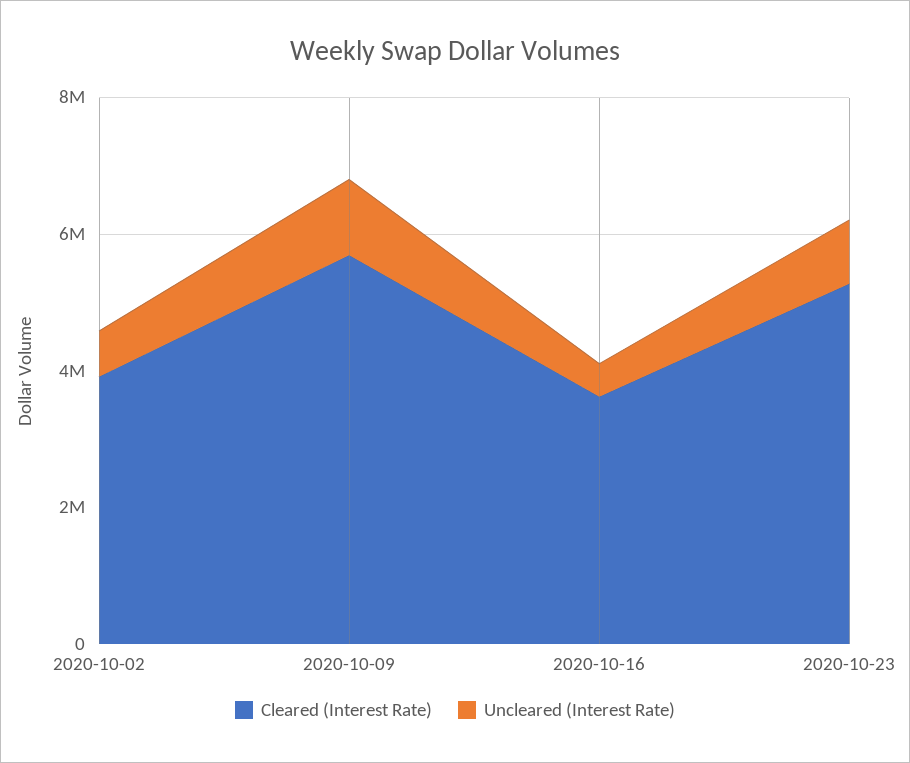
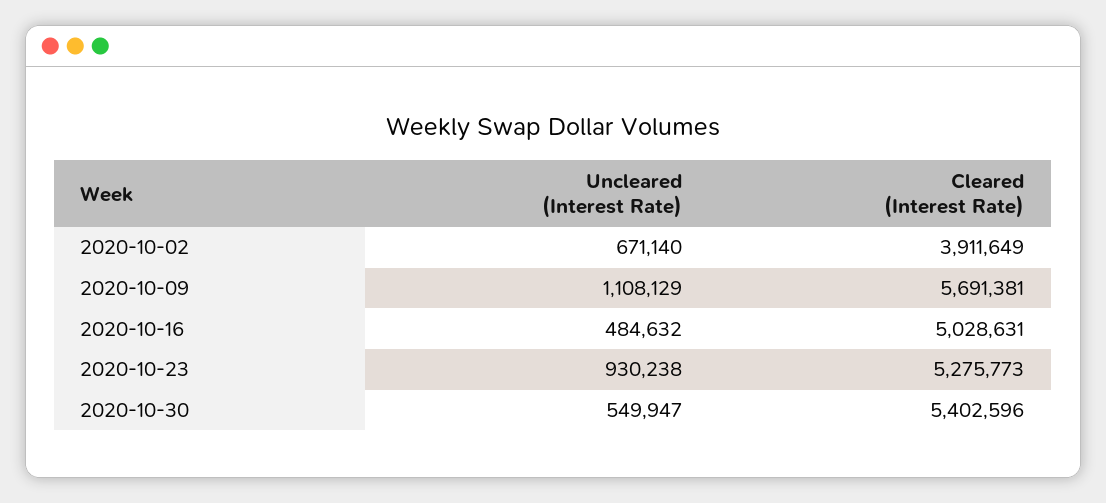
Cleared (Interest Rate), 2020-10-16: 3500000 -> 5028631
Uncleared (Interest Rate), 2020-10-30: none -> 549947
Cleared (Interest Rate), 2020-10-30: none -> 5402596

